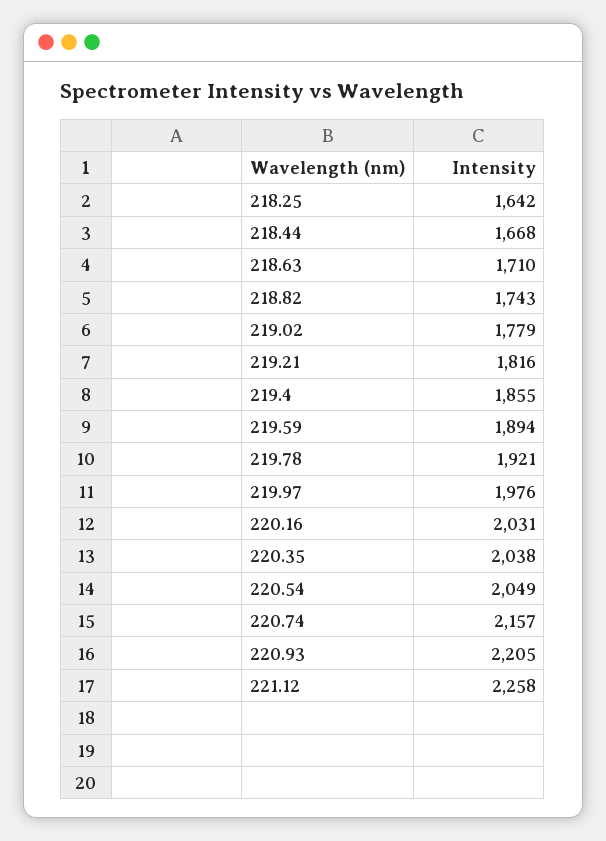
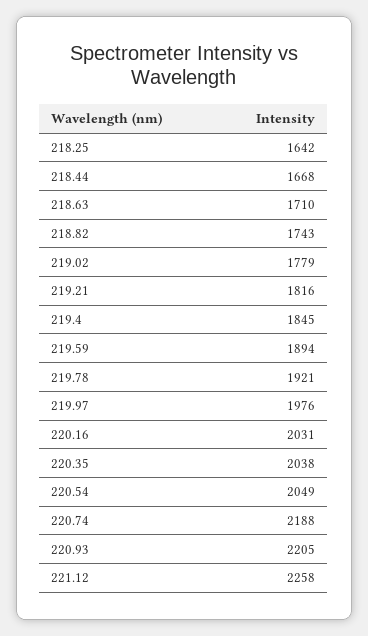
219.4: 1855 -> 1845
220.74: 2157 -> 2188

